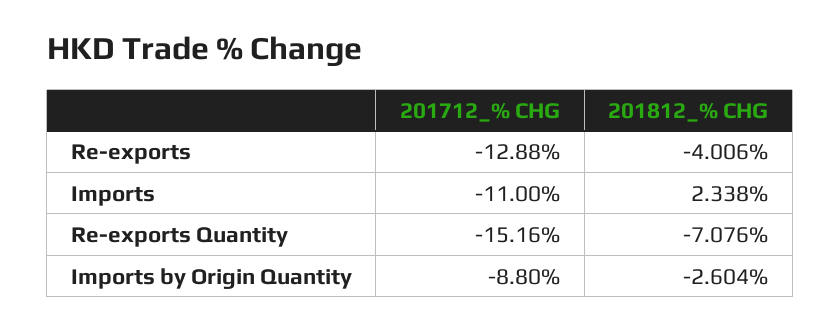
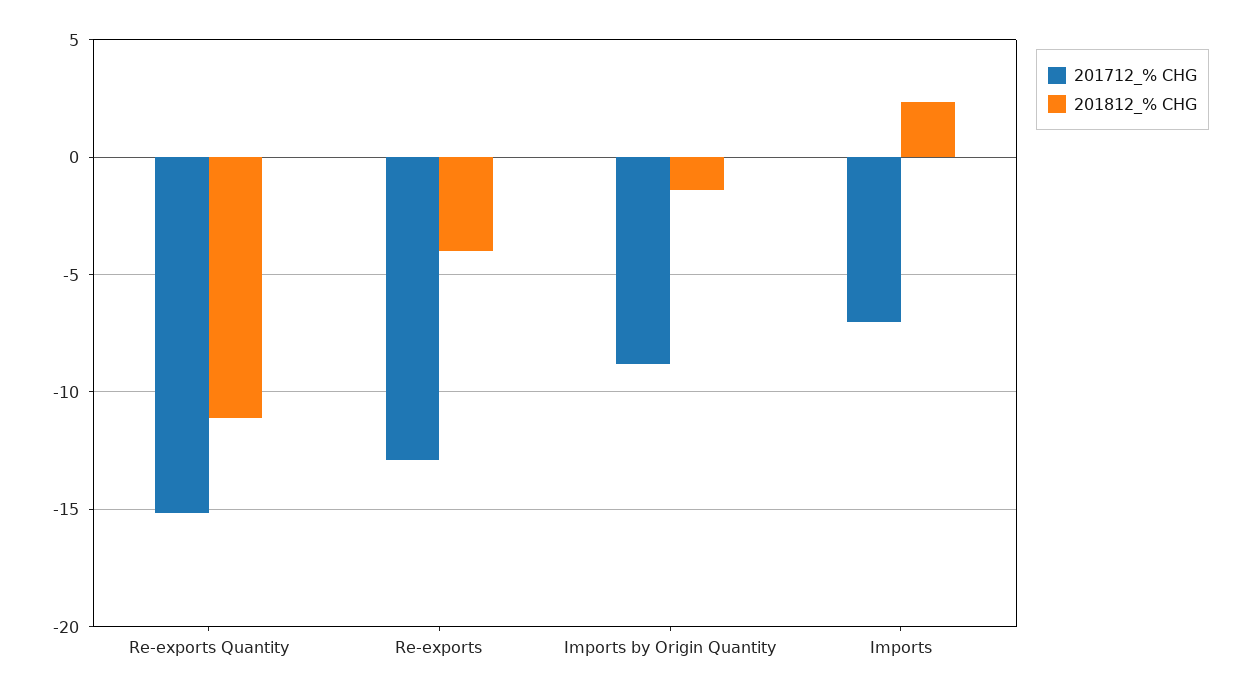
201712_% CHG, Imports: -11 -> -7
201812_% CHG, Re-exports Quantity: -7.076 -> -11
201812_% CHG, Imports by Origin Quantity: -2.604 -> -1.5

